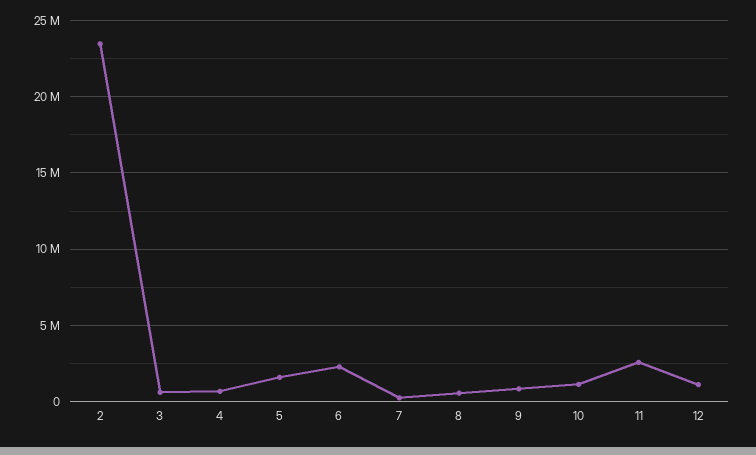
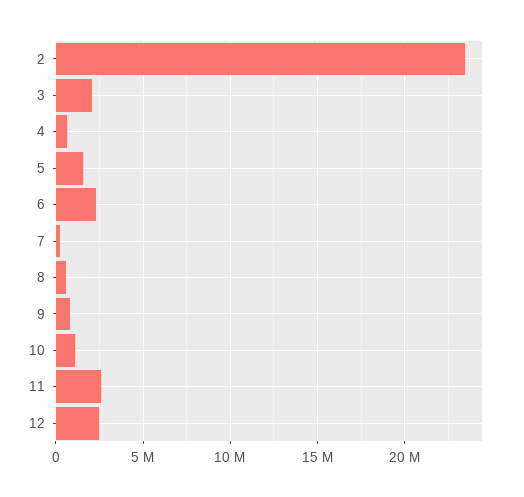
3: 500000 -> 2000000
12: 1000000 -> 2500000

